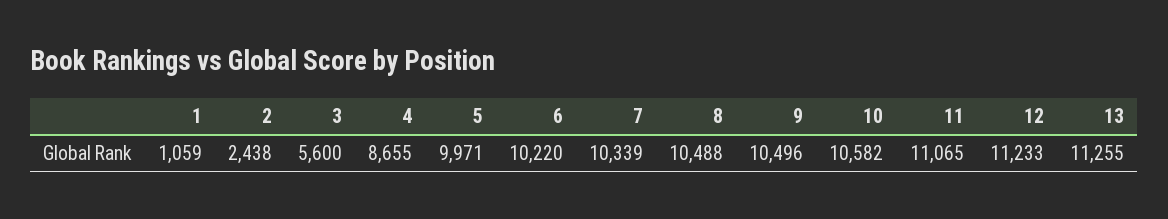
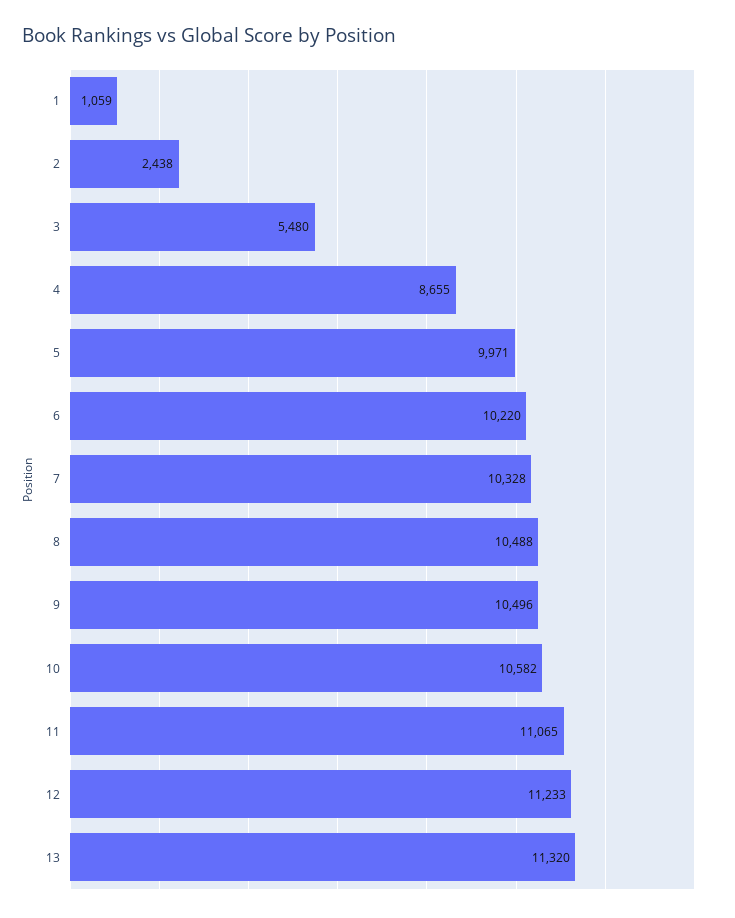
3: 5600 -> 5480
7: 10339 -> 10328
13: 11255 -> 11320

